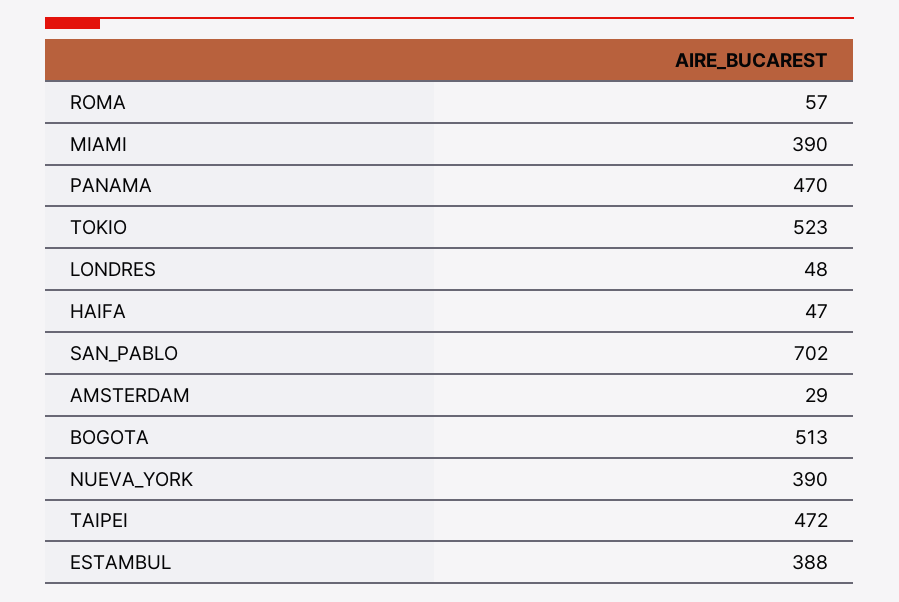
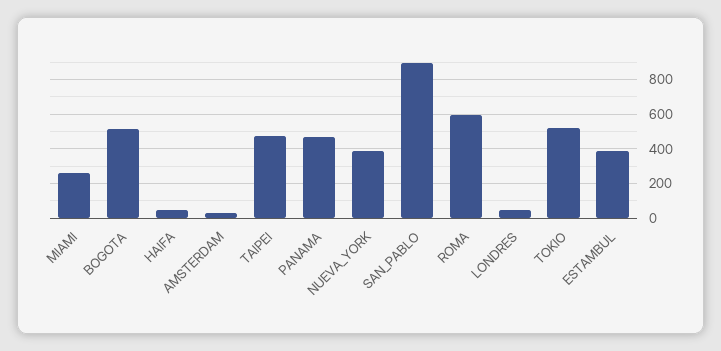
ROMA: 57 -> 600
MIAMI: 390 -> 250
SAN_PABLO: 702 -> 900

